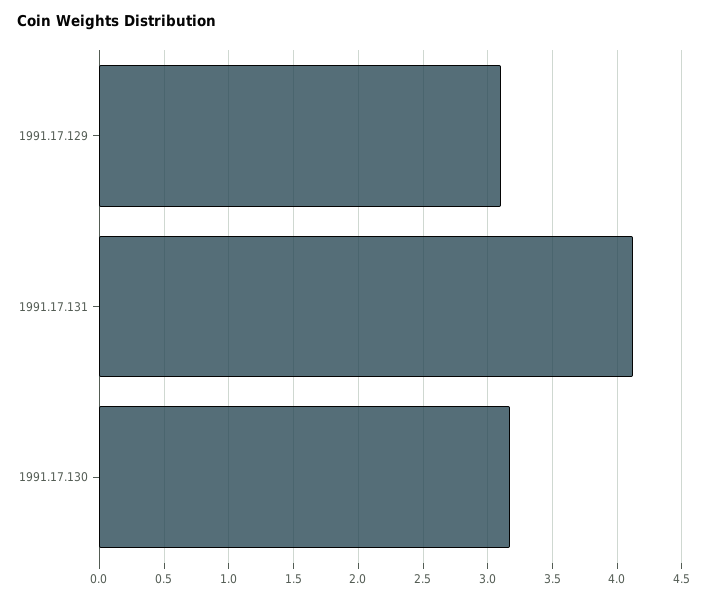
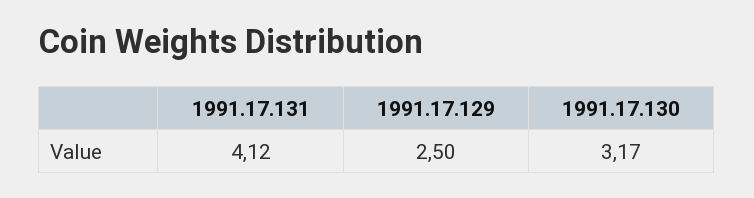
1991.17.129: 3.1 -> 2.5

